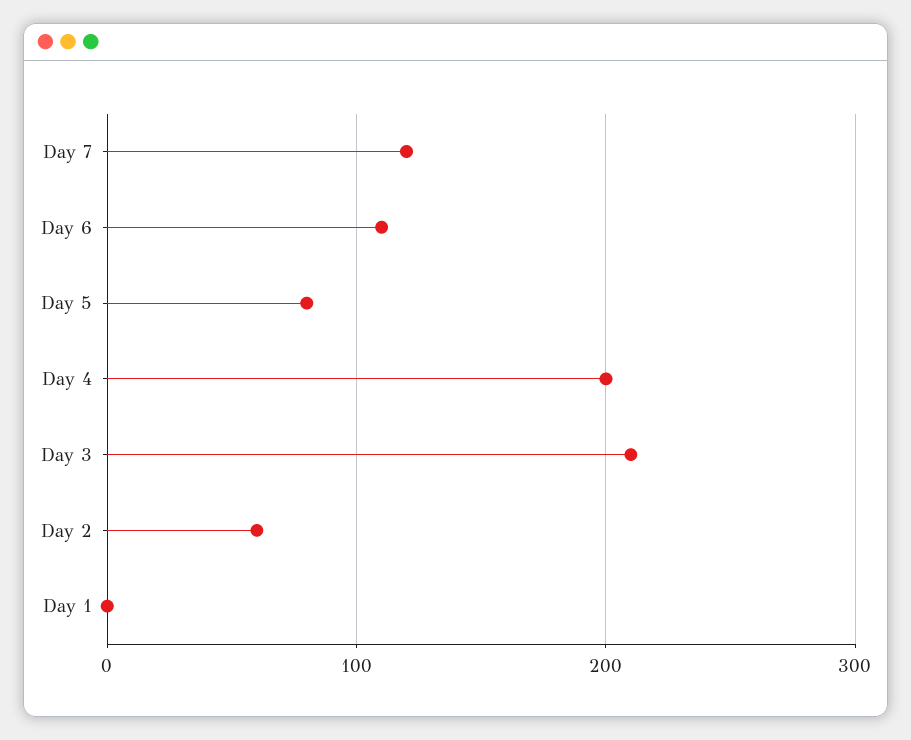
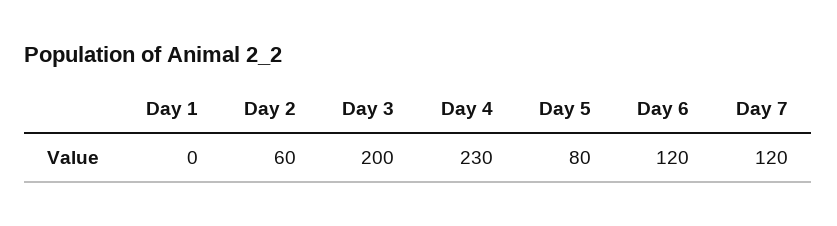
Day 6: 110 -> 120
Day 4: 200 -> 230
Day 3: 210 -> 200

